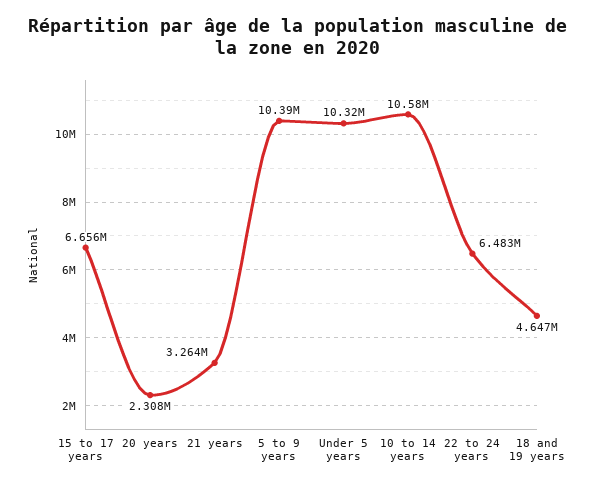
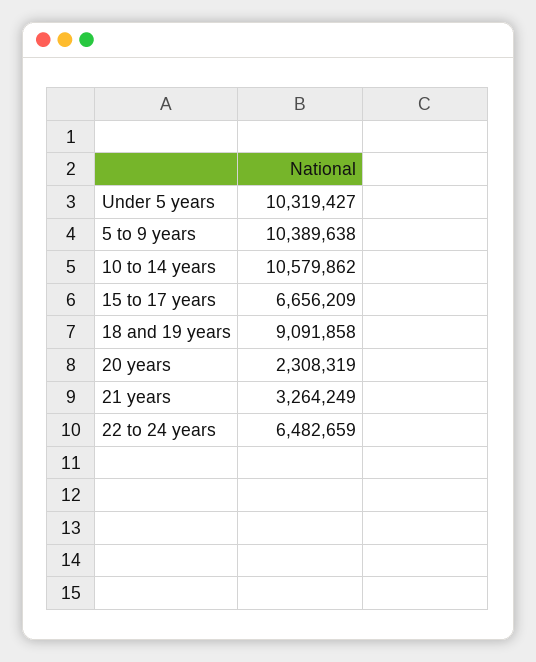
18 and 19 years: 4647000 -> 9091858

